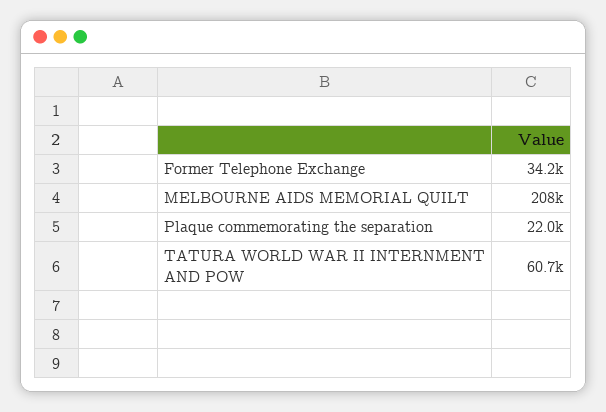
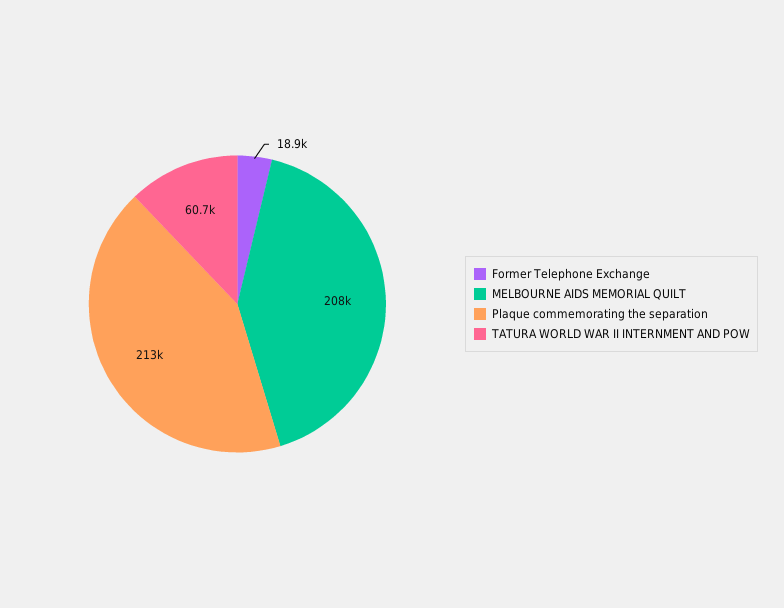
Former Telephone Exchange: 34200 -> 18900
Plaque commemorating the separation: 22000 -> 213000

